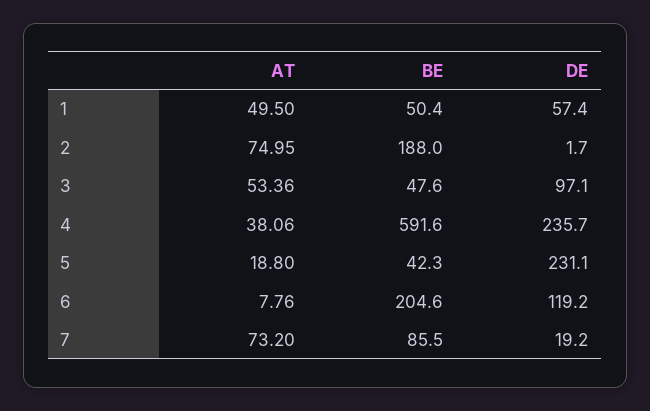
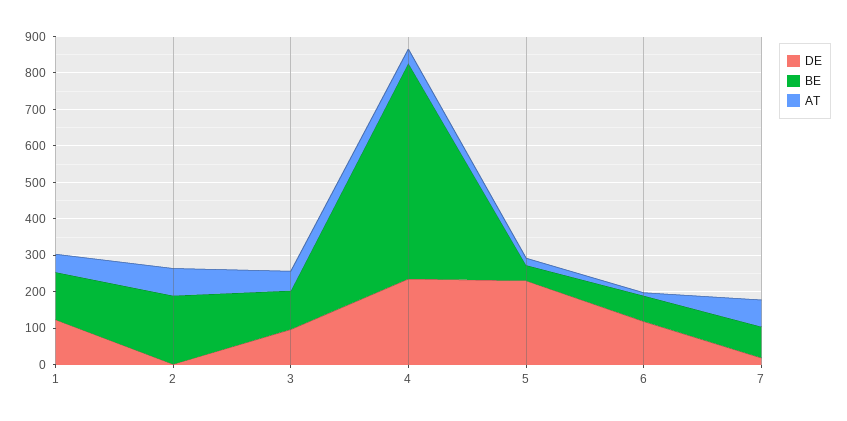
BE, 1: 50.4 -> 125
DE, 1: 57.4 -> 125
BE, 3: 47.6 -> 100
BE, 6: 204.6 -> 75

